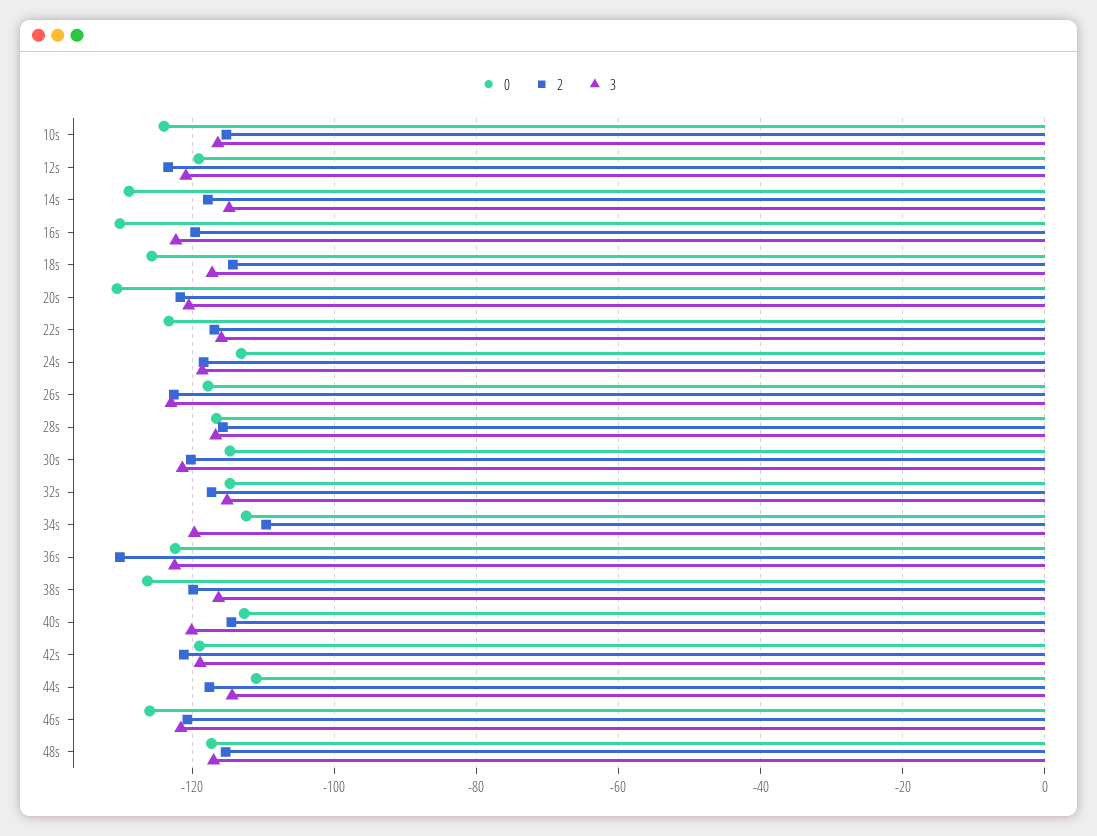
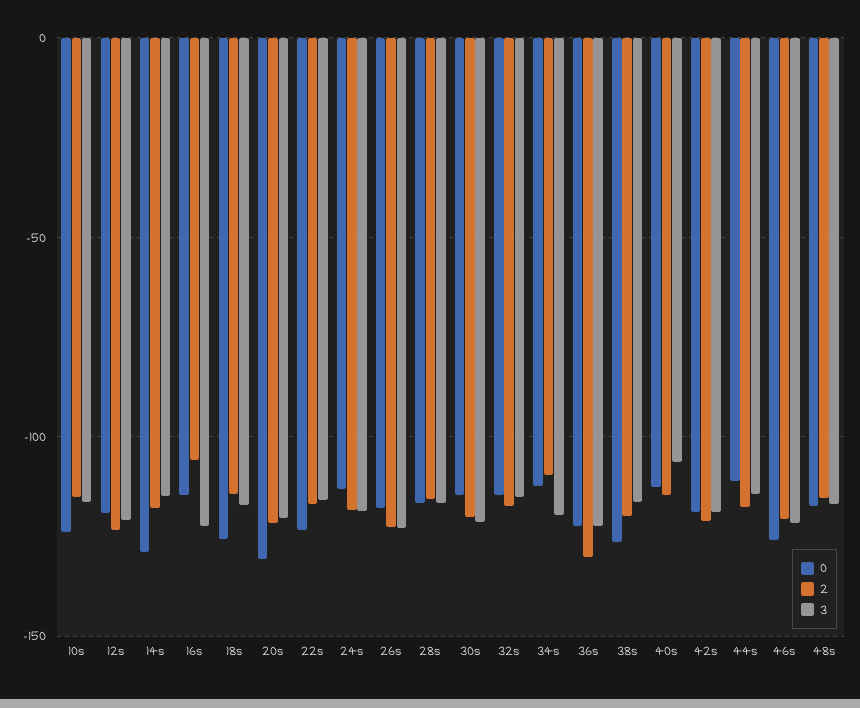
0, 16s: -130 -> -115
2, 16s: -120 -> -105
3, 40s: -120 -> -105

